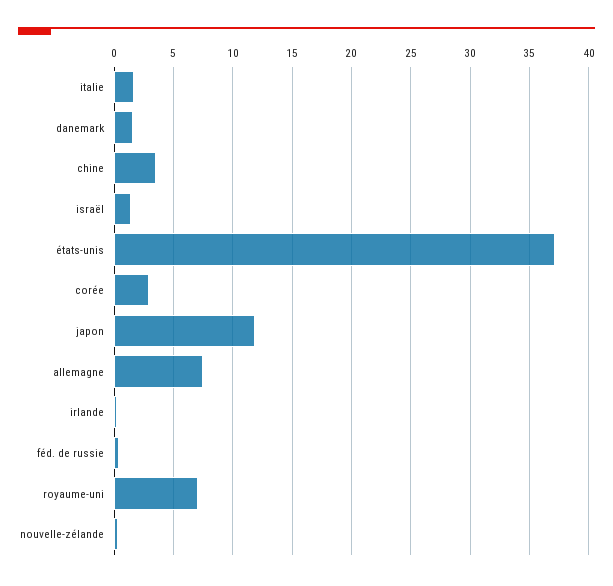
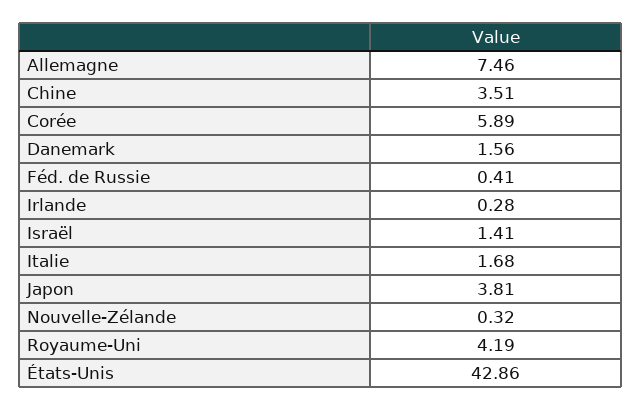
états-unis: 37 -> 42.86
corée: 3 -> 5.89
japon: 12 -> 3.81
royaume-uni: 7 -> 4.19

